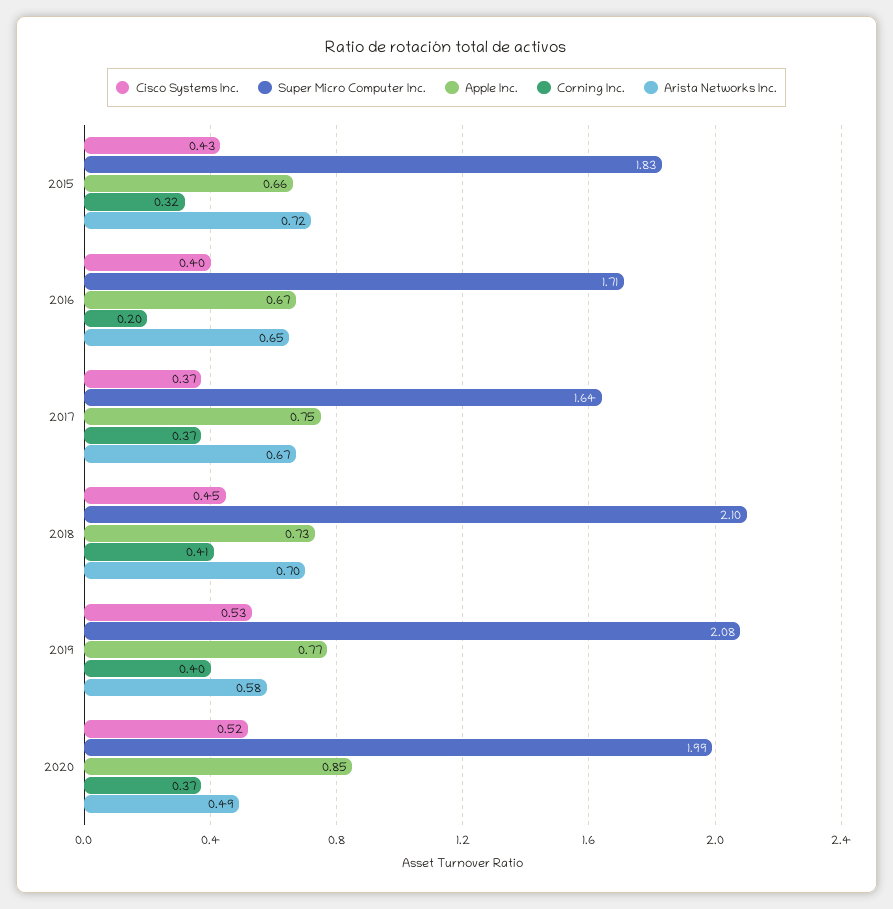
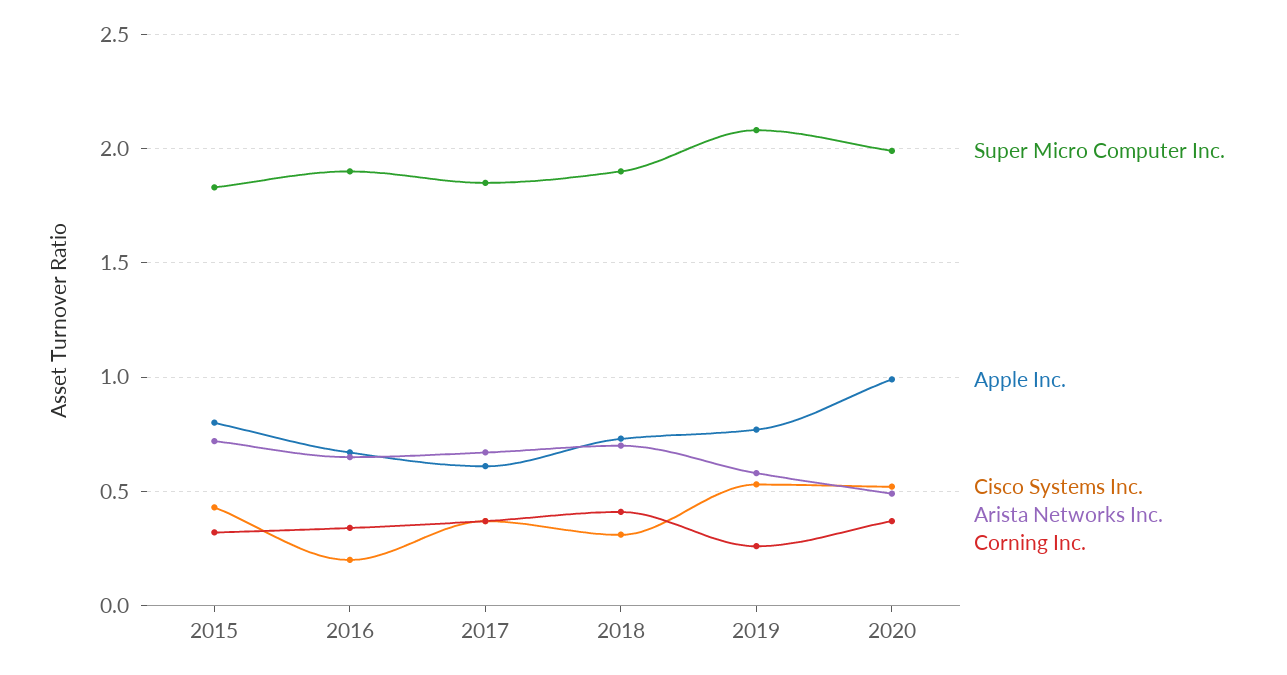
Apple Inc., 2015: 0.66 -> 0.8
Cisco Systems Inc., 2016: 0.4 -> 0.2
Super Micro Computer Inc., 2016: 1.71 -> 1.9
Corning Inc., 2016: 0.2 -> 0.35
Super Micro Computer Inc., 2017: 1.64 -> 1.85
Apple Inc., 2017: 0.75 -> 0.6
Cisco Systems Inc., 2018: 0.45 -> 0.3
Super Micro Computer Inc., 2018: 2.1 -> 1.9
Corning Inc., 2019: 0.4 -> 0.25
Apple Inc., 2020: 0.85 -> 1

